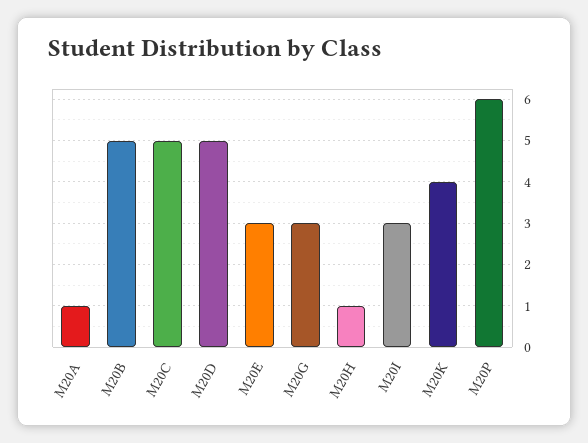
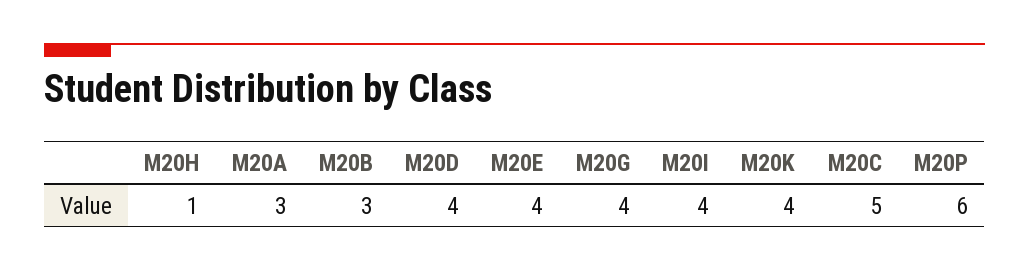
M20A: 1 -> 3
M20B: 5 -> 3
M20D: 5 -> 4
M20E: 3 -> 4
M20G: 3 -> 4
M20I: 3 -> 4

